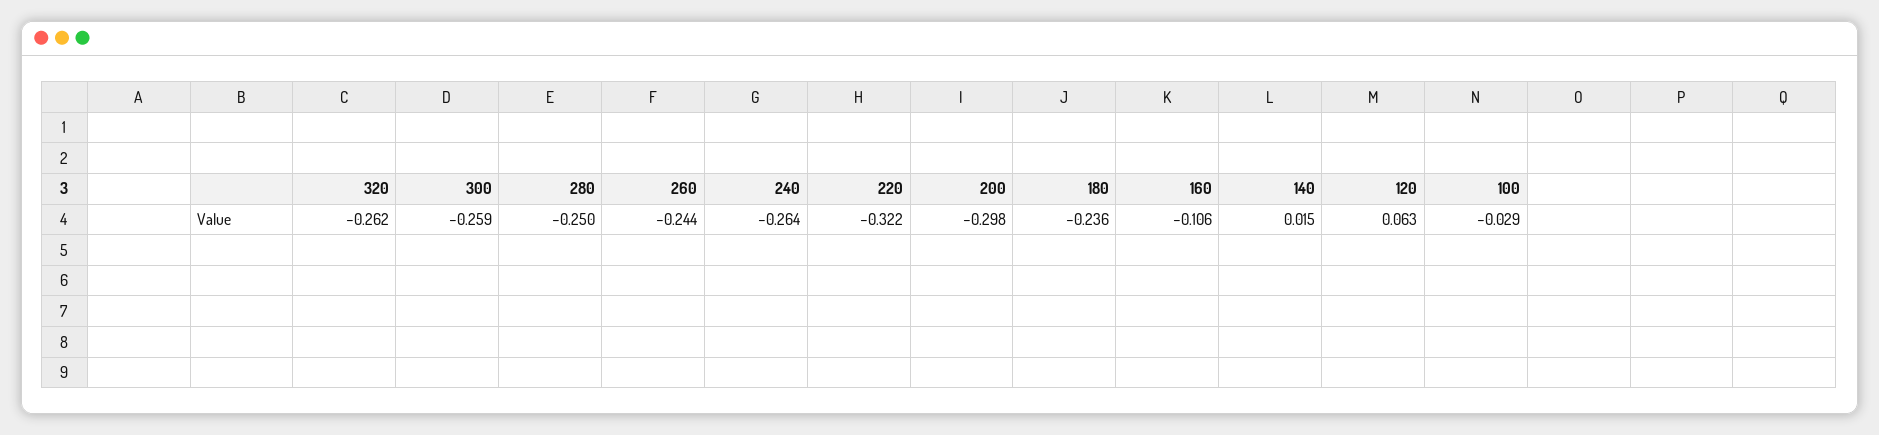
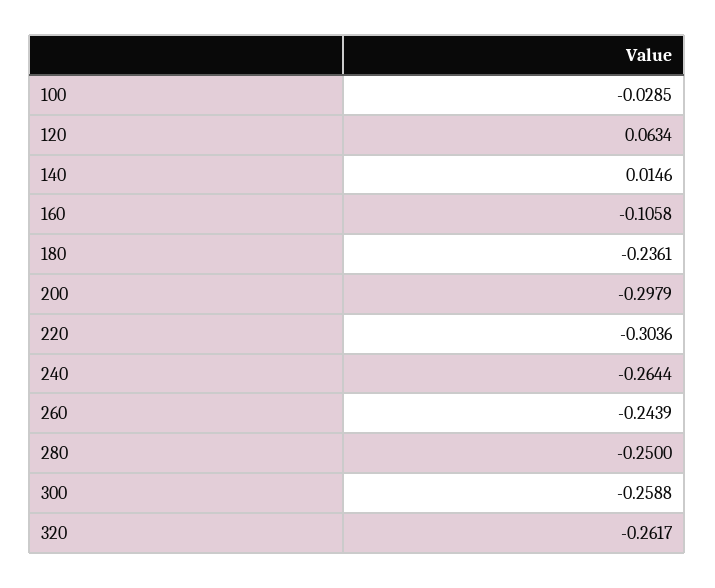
220: -0.322 -> -0.3036

